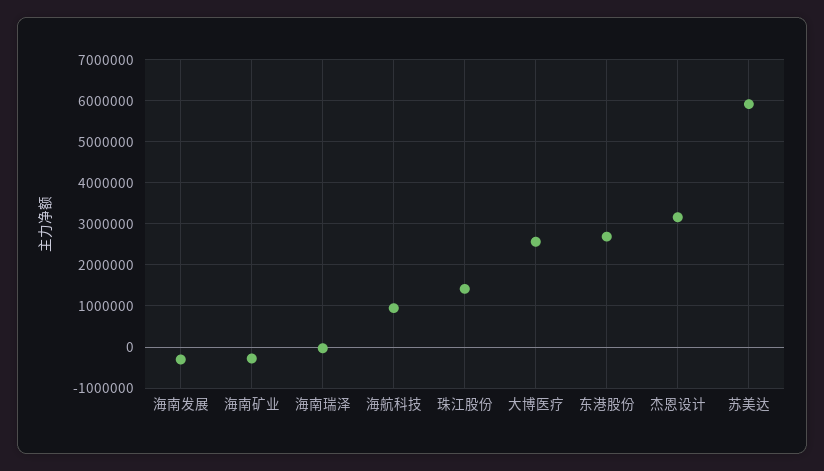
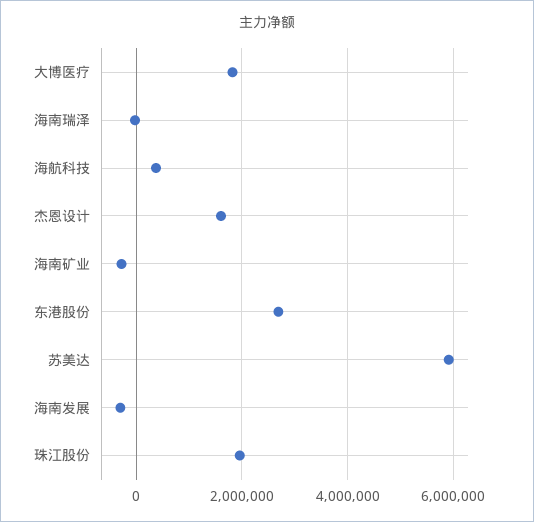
海航科技: 1000000 -> 400000
珠江股份: 1400000 -> 2000000
大博医疗: 2600000 -> 1800000
杰恩设计: 3200000 -> 1600000

